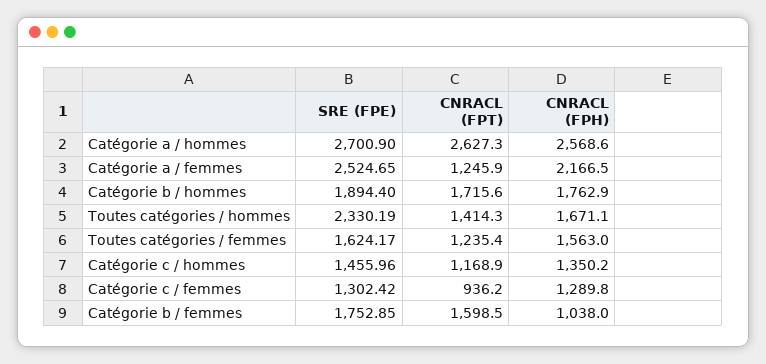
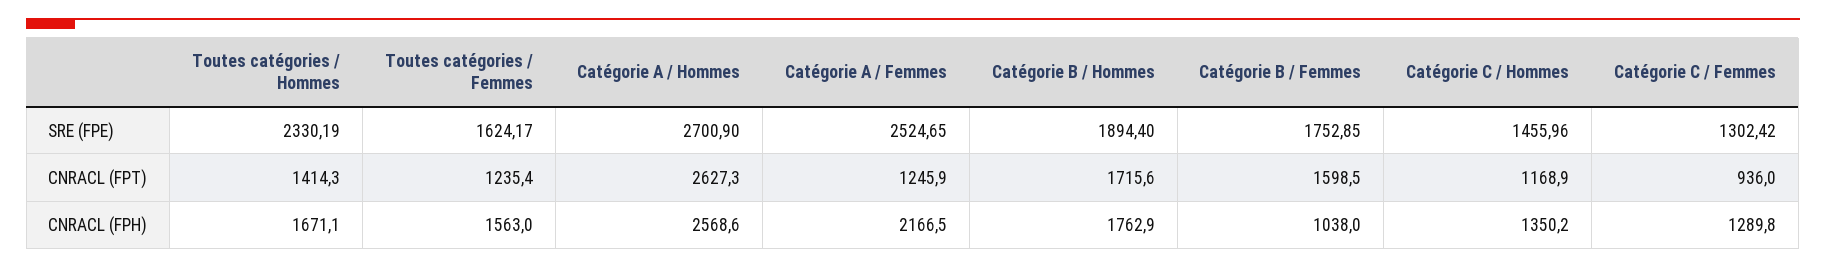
CNRACL (FPT), Catégorie c / femmes: 936.2 -> 936

